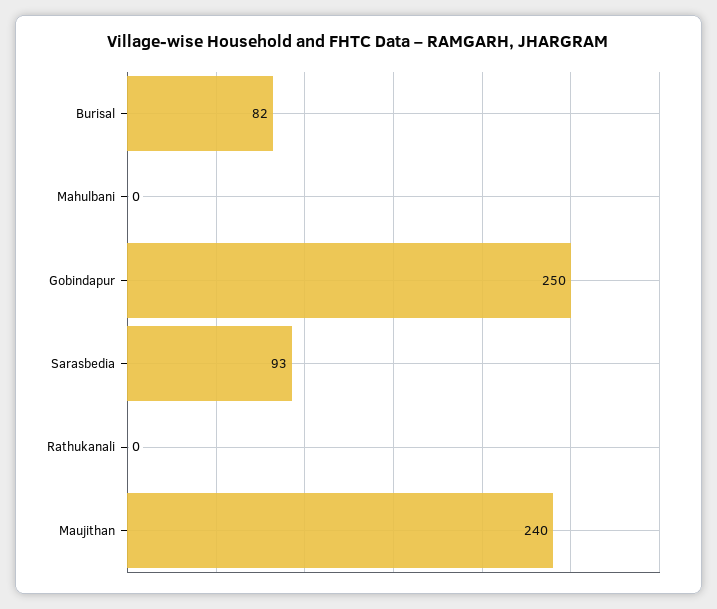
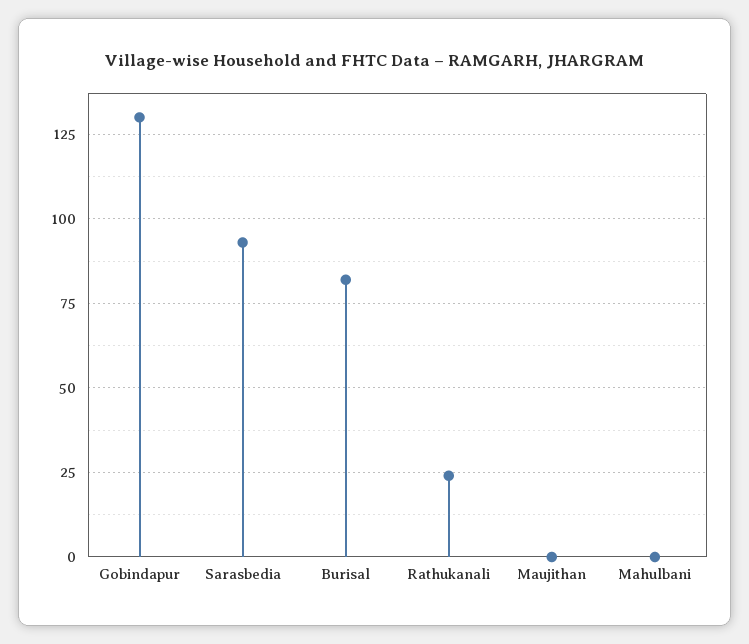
Gobindapur: 250 -> 130
Rathukanali: 0 -> 25
Maujithan: 240 -> 0

